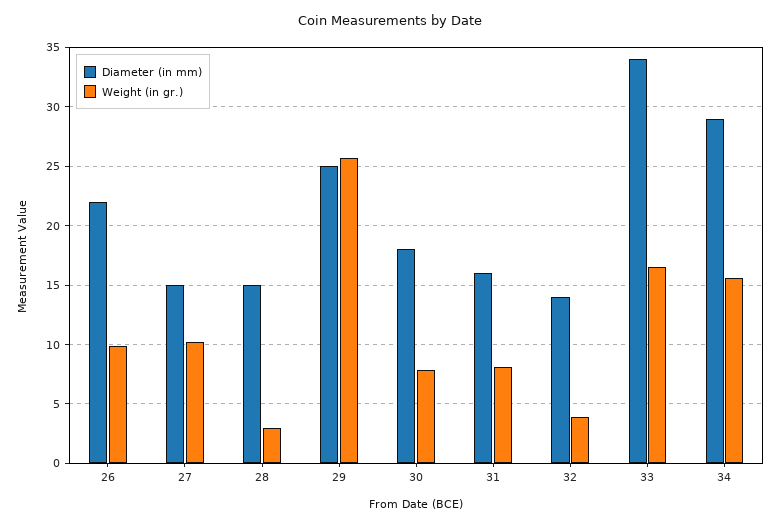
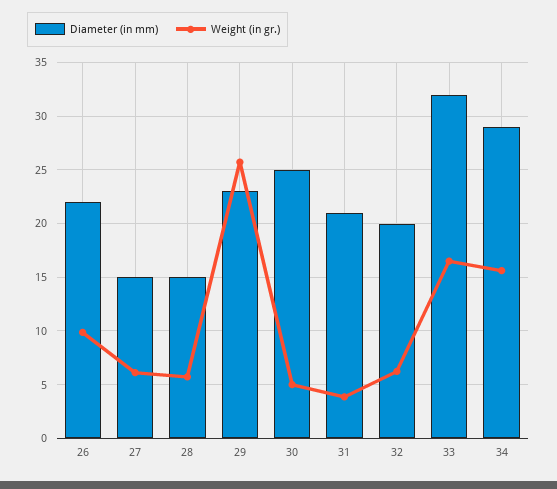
Weight (in gr.), 27: 10 -> 6
Weight (in gr.), 28: 3 -> 6
Diameter (in mm), 29: 25 -> 23
Diameter (in mm), 30: 18 -> 25
Weight (in gr.), 30: 8 -> 5
Diameter (in mm), 31: 16 -> 21
Weight (in gr.), 31: 8 -> 4
Diameter (in mm), 32: 14 -> 20
Weight (in gr.), 32: 4 -> 6
Diameter (in mm), 33: 34 -> 32

